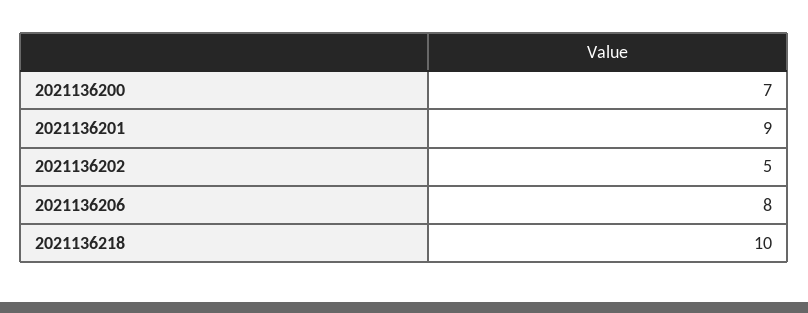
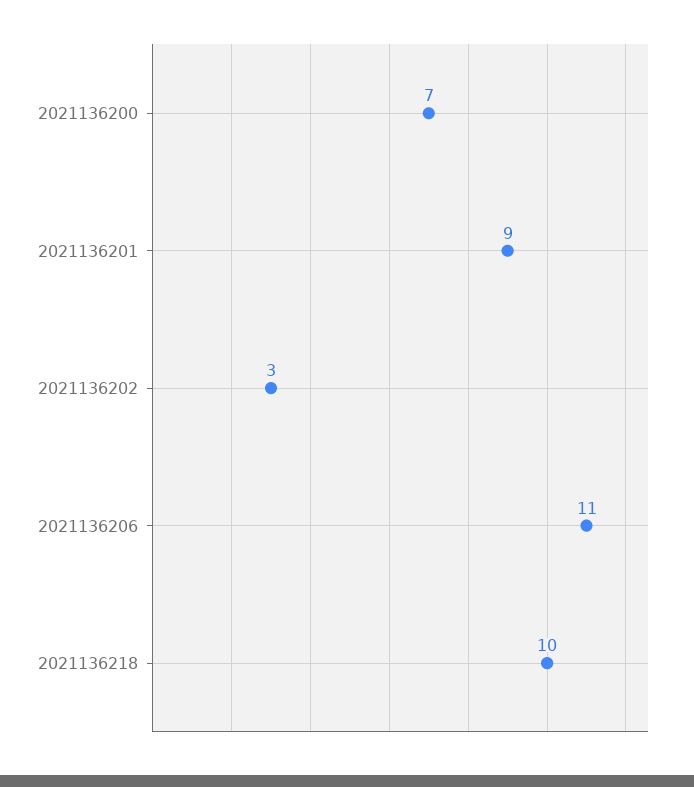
2021136202: 5 -> 3
2021136206: 8 -> 11

